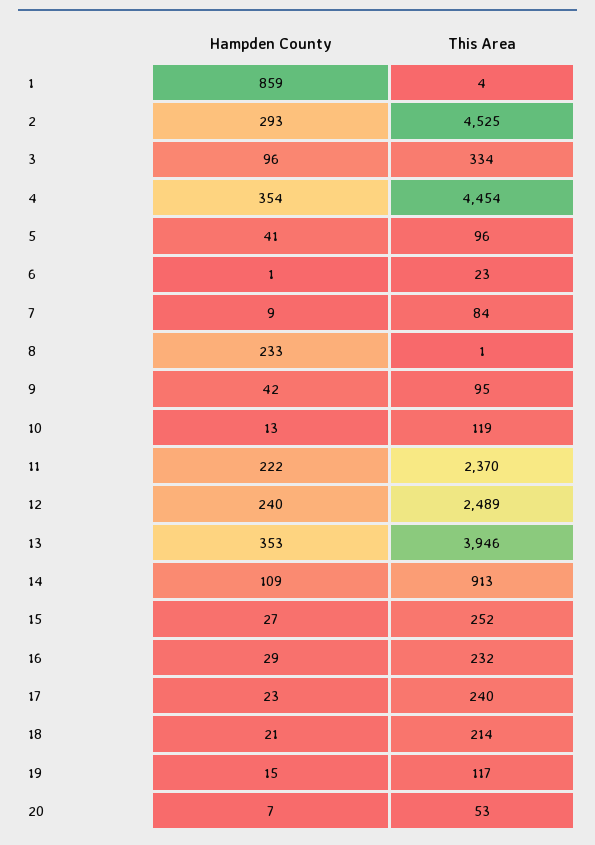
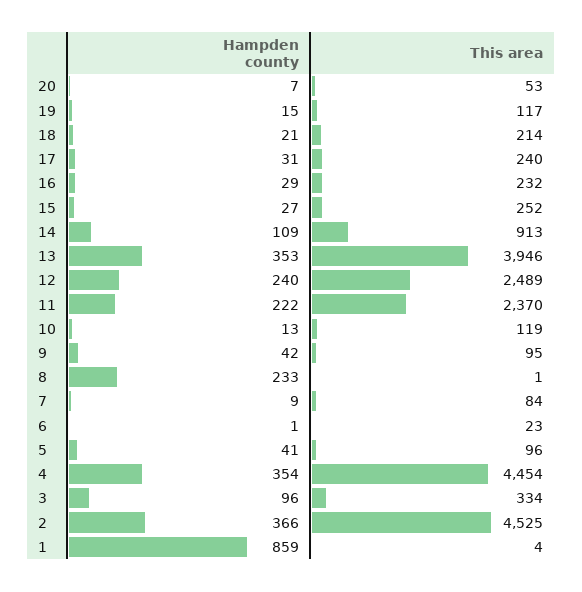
Hampden County, 2: 293 -> 366
Hampden County, 17: 23 -> 31

